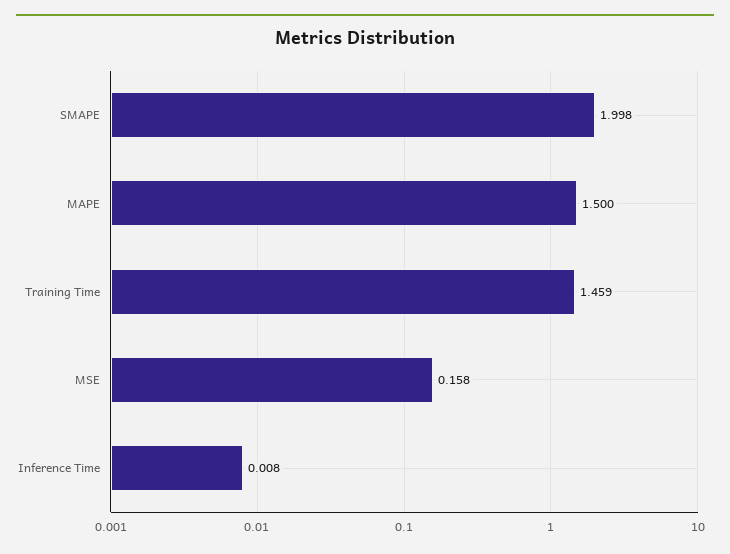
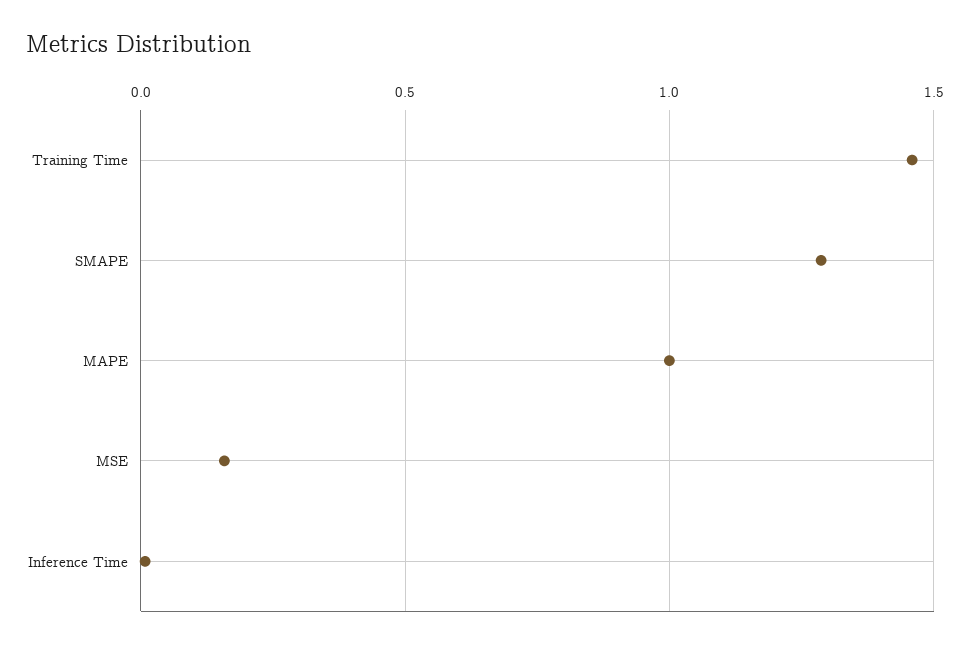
SMAPE: 1.998 -> 1.3
MAPE: 1.5 -> 1

